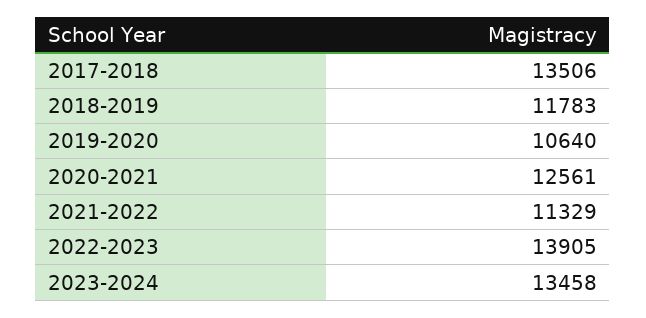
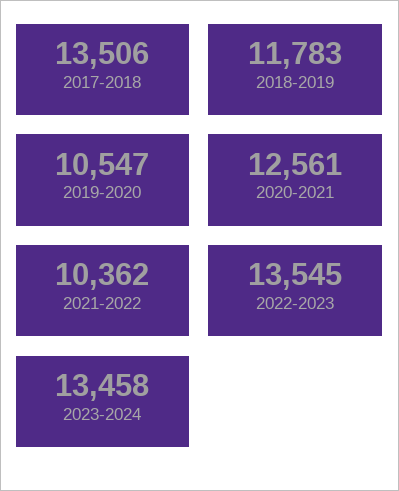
2019-2020: 10640 -> 10547
2021-2022: 11329 -> 10362
2022-2023: 13905 -> 13545

